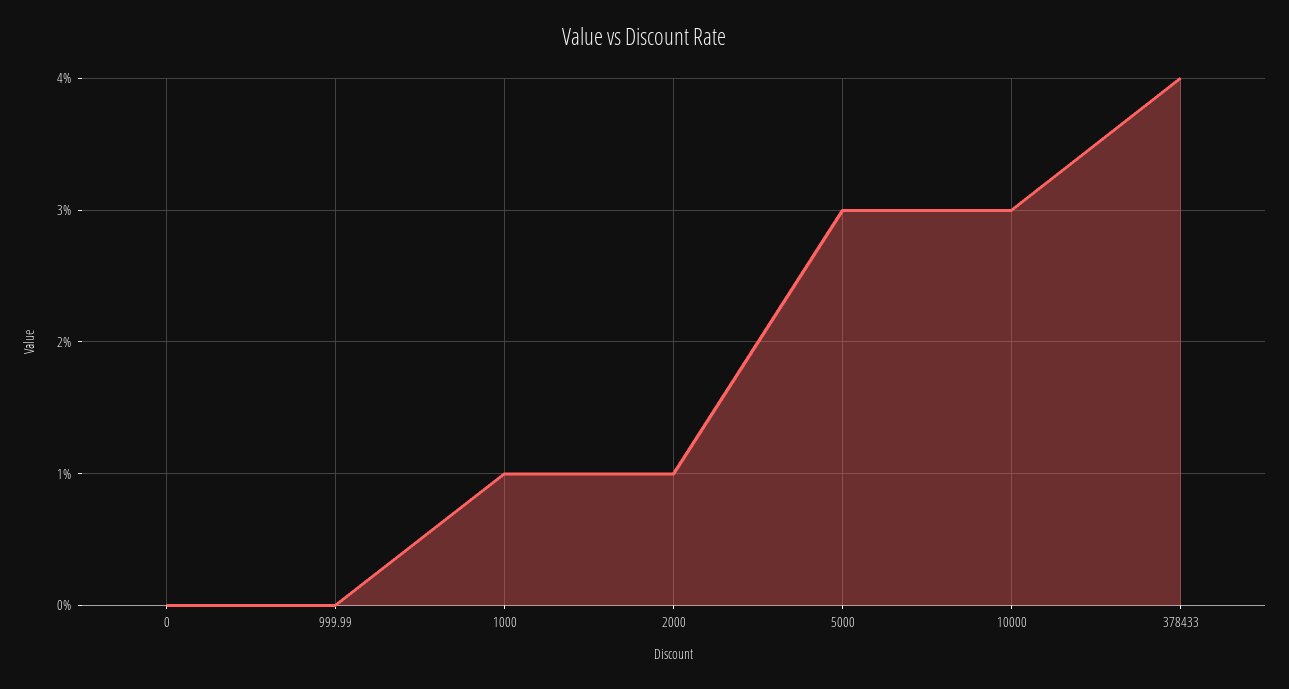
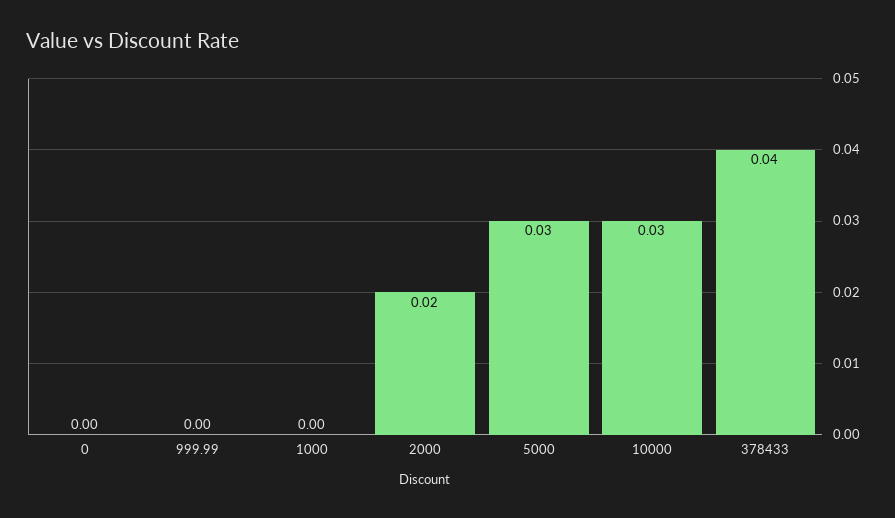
1000: 0.01 -> 0
2000: 0.01 -> 0.02

